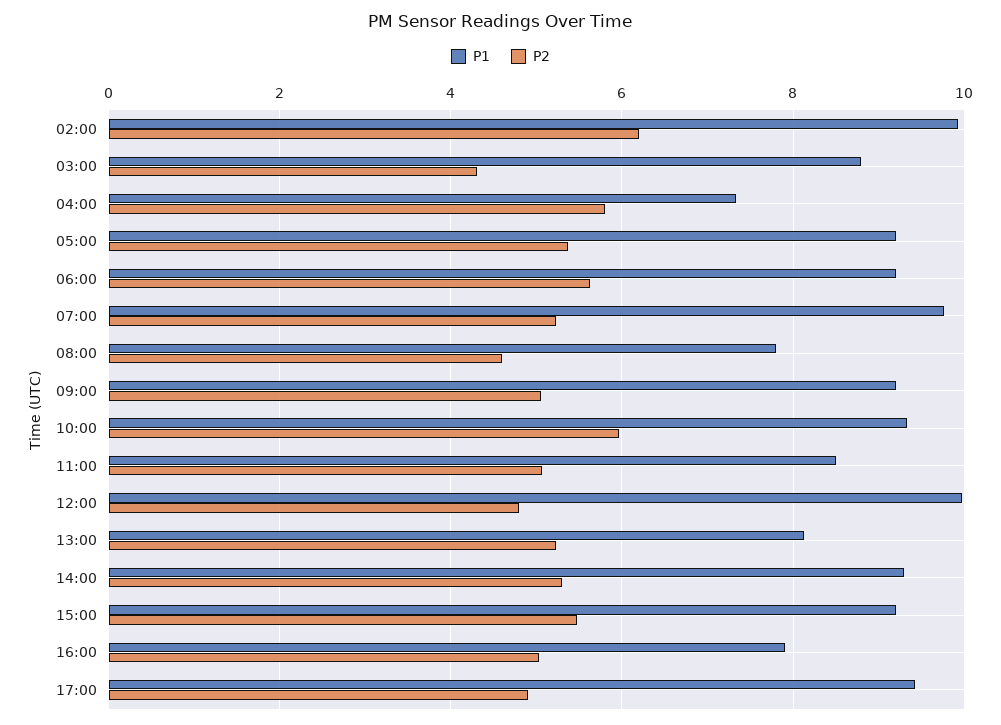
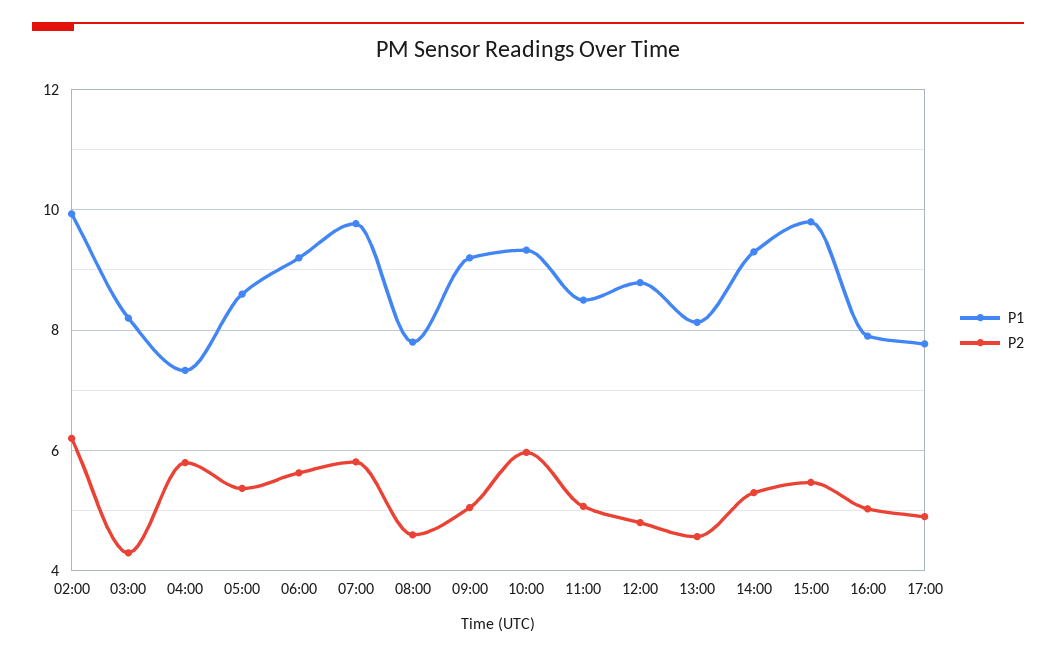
P1, 03:00: 8.8 -> 8.2
P1, 05:00: 9.2 -> 8.6
P2, 07:00: 5.2 -> 5.8
P1, 12:00: 10 -> 8.8
P2, 13:00: 5.2 -> 4.6
P1, 15:00: 9.2 -> 9.8
P1, 17:00: 9.4 -> 7.8

